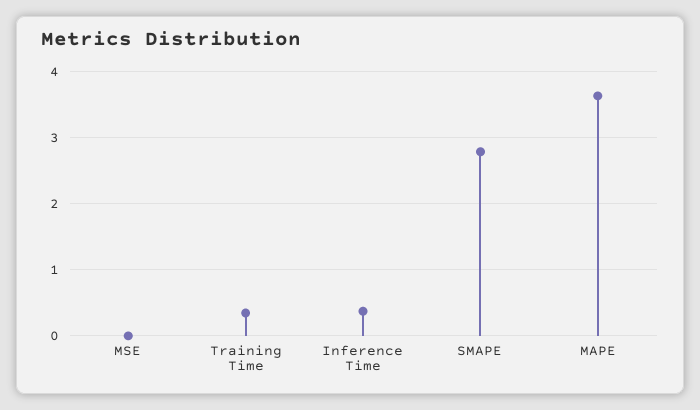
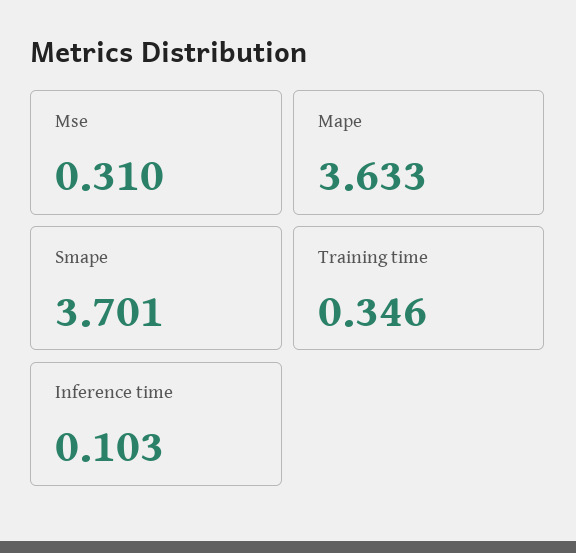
MSE: 0 -> 0.31
Inference Time: 0.4 -> 0.103
SMAPE: 2.8 -> 3.701

